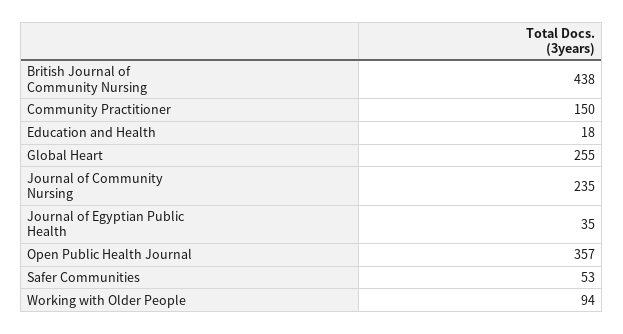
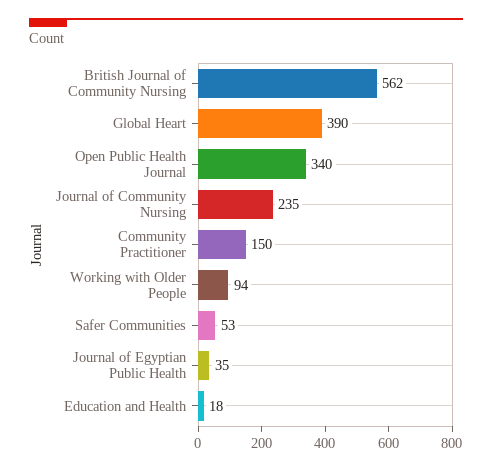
British Journal of Community Nursing: 438 -> 562
Global Heart: 255 -> 390
Open Public Health Journal: 357 -> 340

